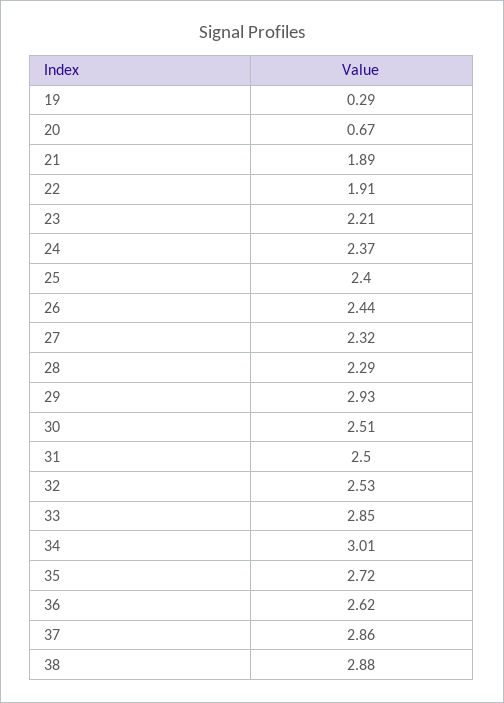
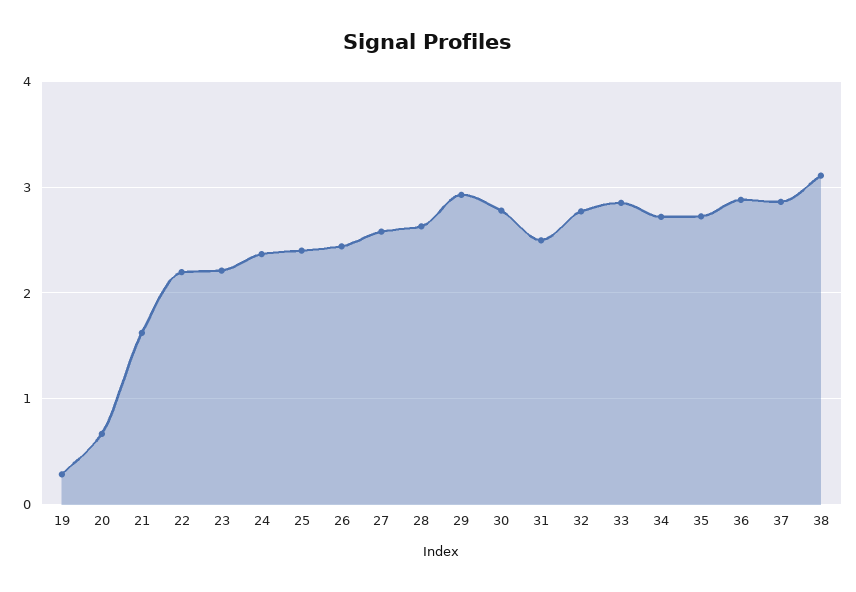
21: 1.89 -> 1.6
22: 1.91 -> 2.2
27: 2.32 -> 2.6
28: 2.29 -> 2.6
30: 2.51 -> 2.8
32: 2.53 -> 2.8
34: 3.01 -> 2.7
36: 2.62 -> 2.9
38: 2.88 -> 3.1

